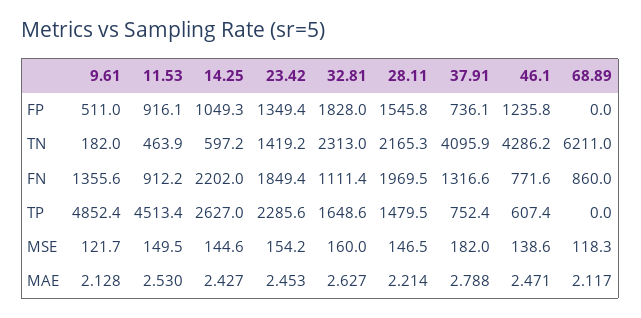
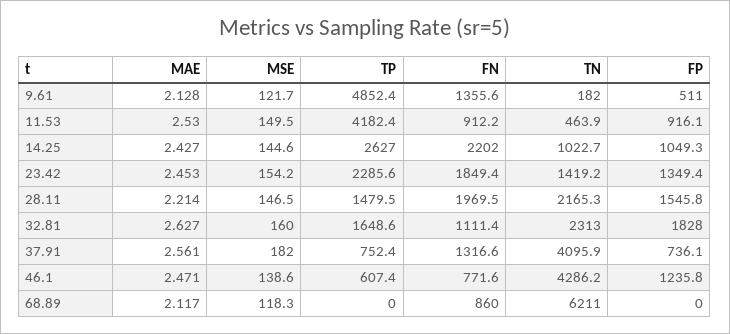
14.25, TN: 597.2 -> 1022.7
11.53, TP: 4513.4 -> 4182.4
37.91, MAE: 2.788 -> 2.561

